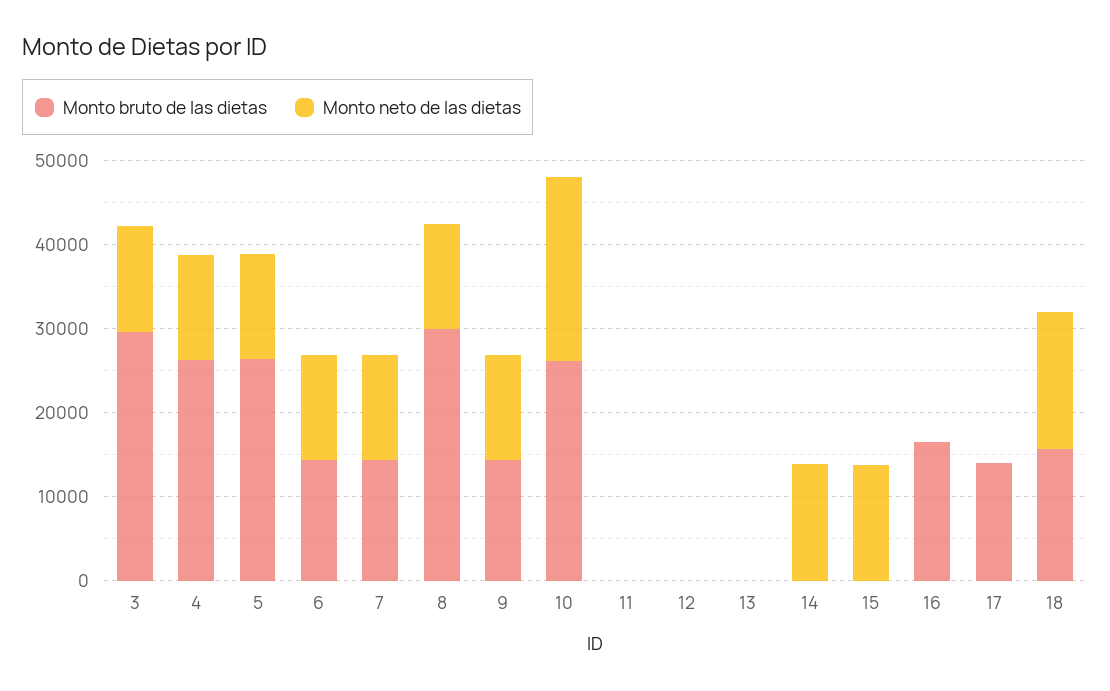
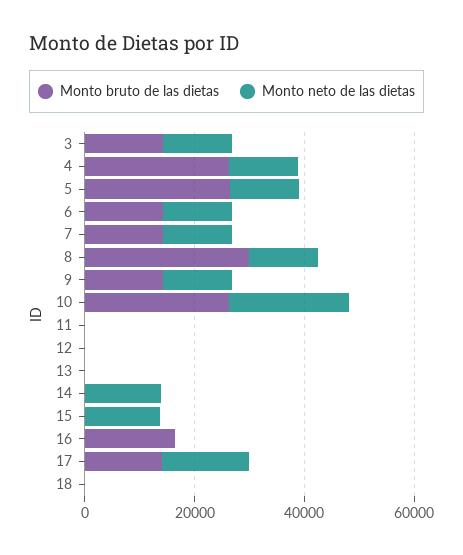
Monto bruto de las dietas, 3: 30000 -> 15000
Monto neto de las dietas, 17: 0 -> 15000
Monto bruto de las dietas, 18: 16000 -> 0
Monto neto de las dietas, 18: 16000 -> 0

